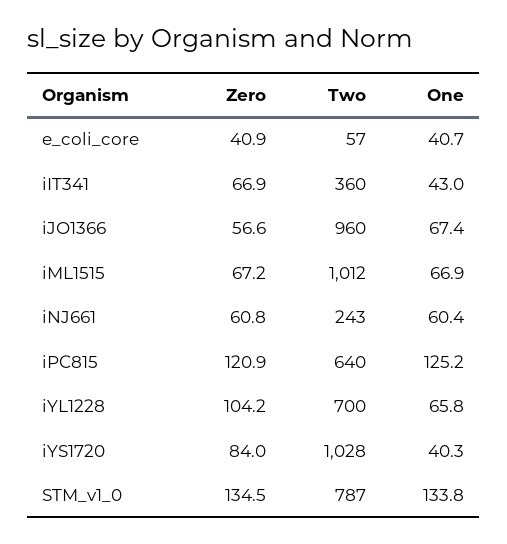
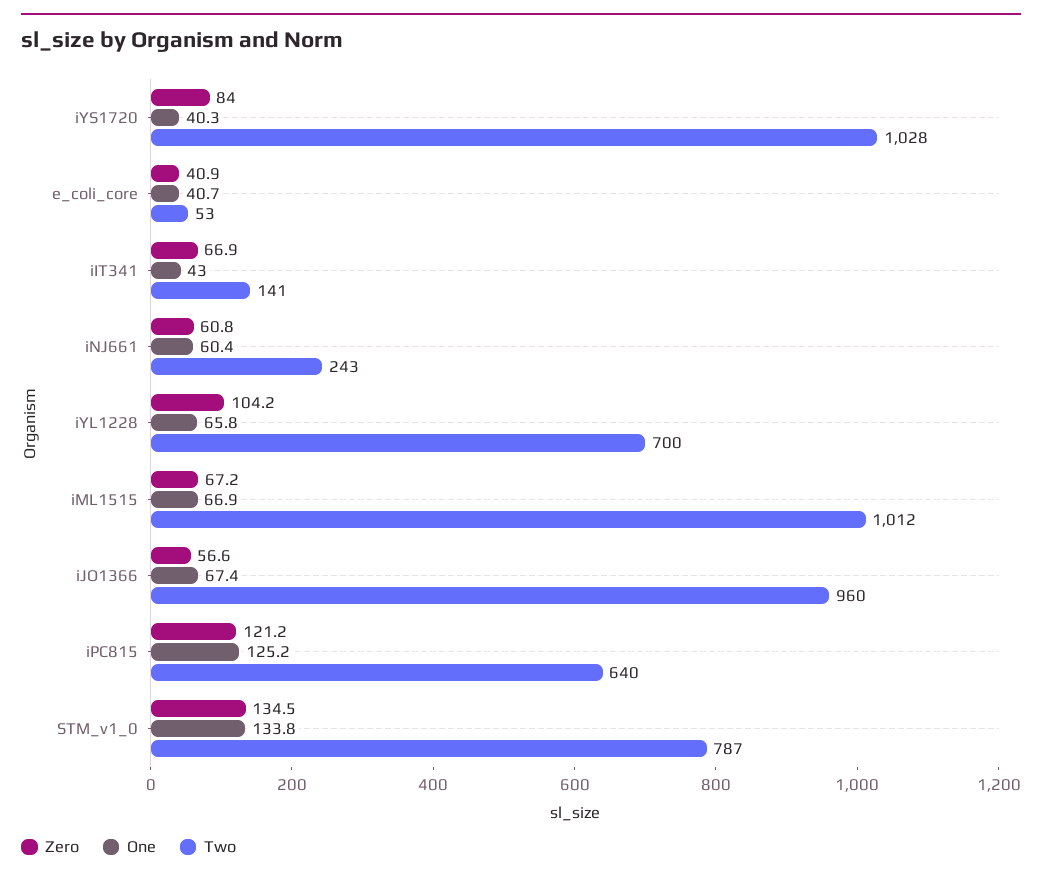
Two, e_coli_core: 57 -> 53
Two, iIT341: 360 -> 141
Zero, iPC815: 120.9 -> 121.2

